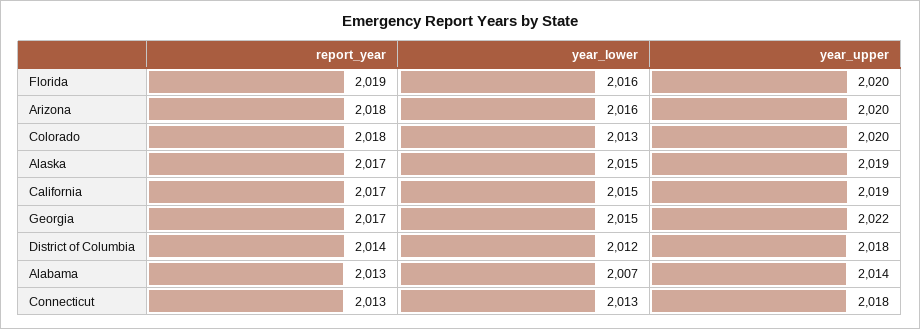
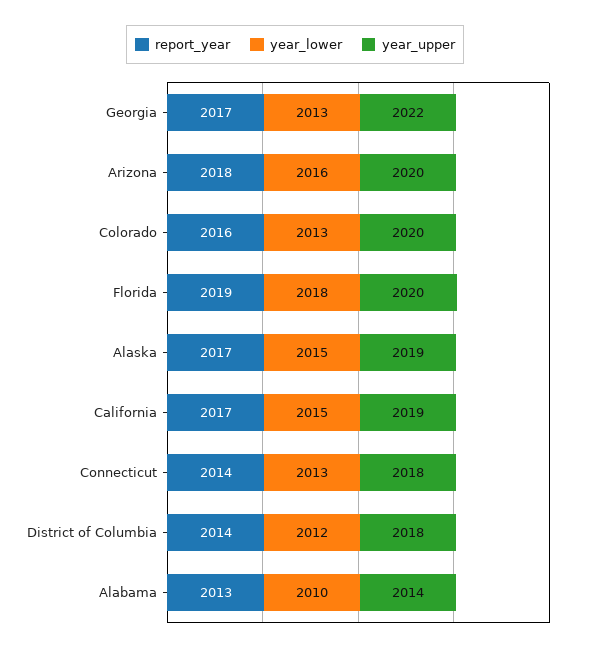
year_lower, Florida: 2016 -> 2018
report_year, Colorado: 2018 -> 2016
year_lower, Georgia: 2015 -> 2013
year_lower, Alabama: 2007 -> 2010
report_year, Connecticut: 2013 -> 2014

